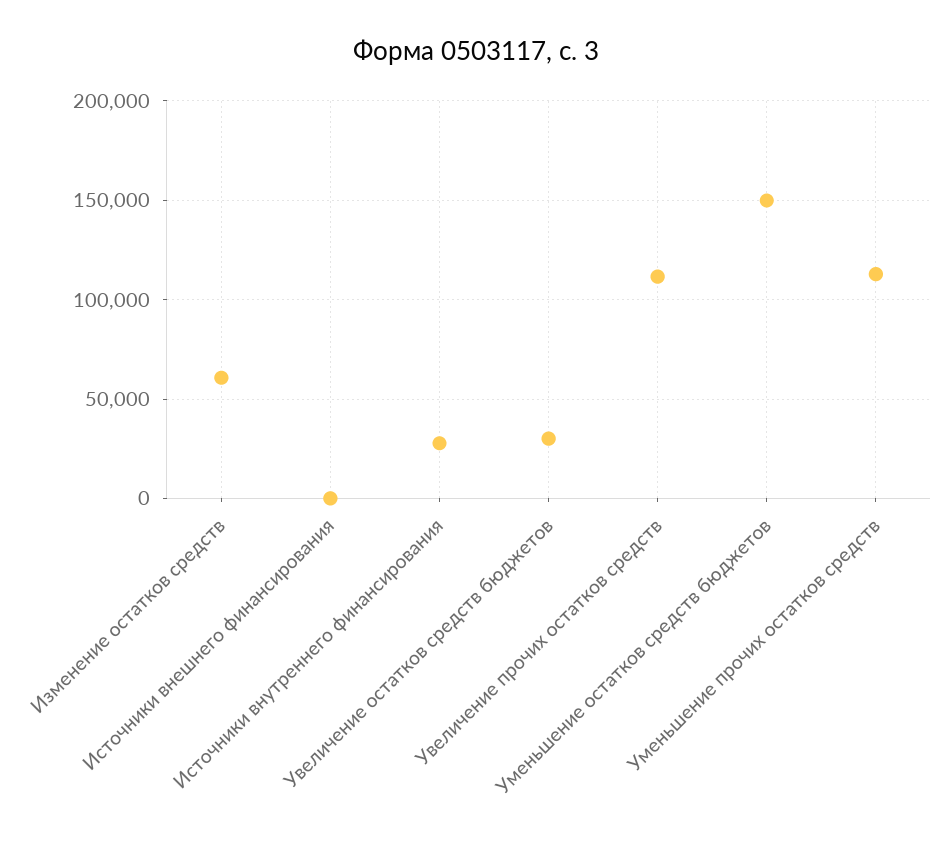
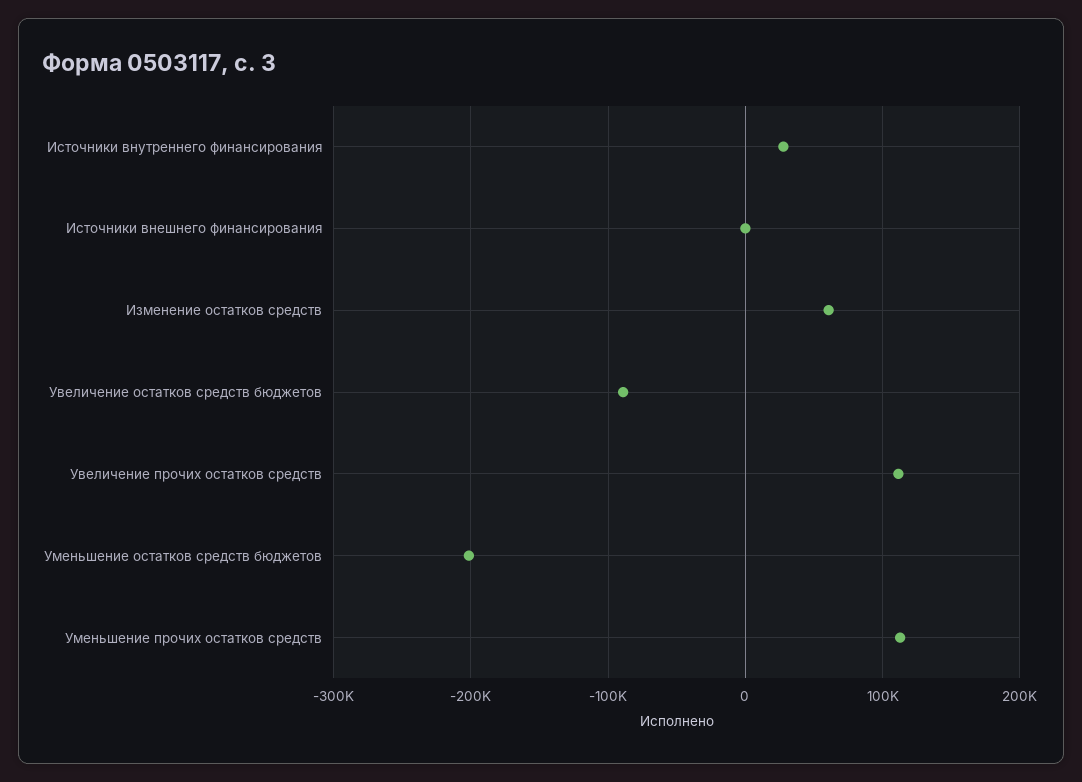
Увеличение остатков средств бюджетов: 30000 -> -90000
Уменьшение остатков средств бюджетов: 150000 -> -200000

